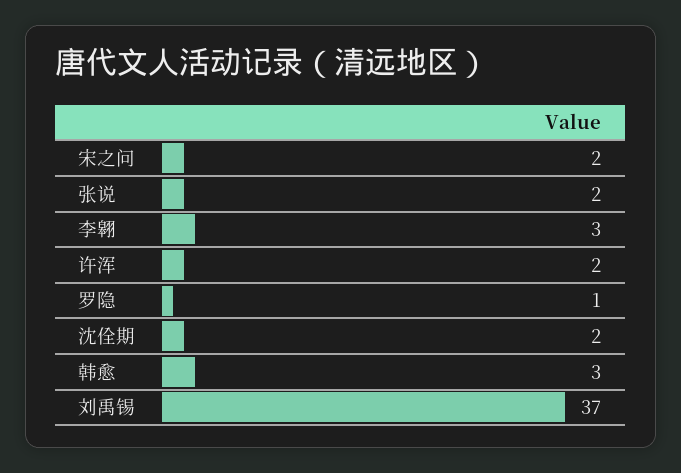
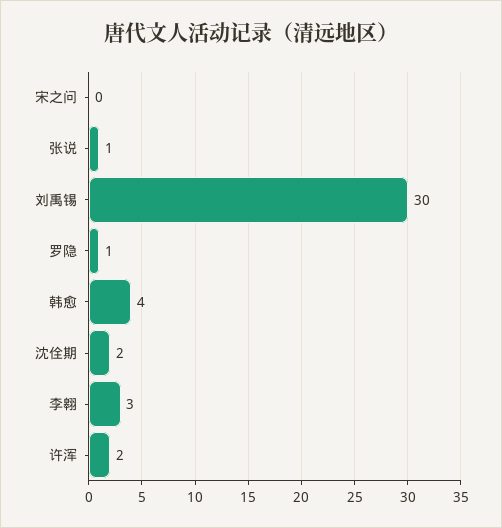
宋之问: 2 -> 0
张说: 2 -> 1
韩愈: 3 -> 4
刘禹锡: 37 -> 30

